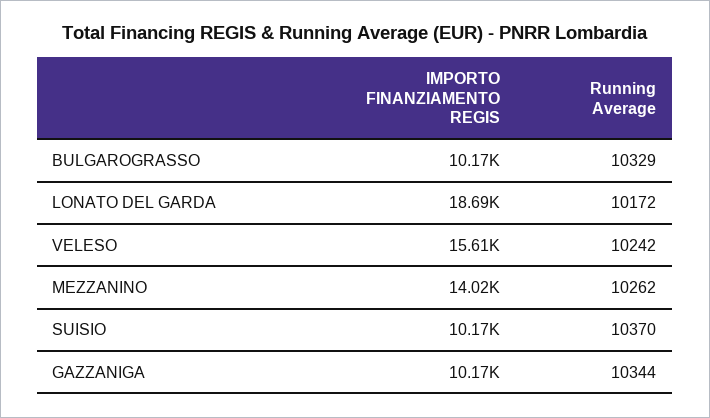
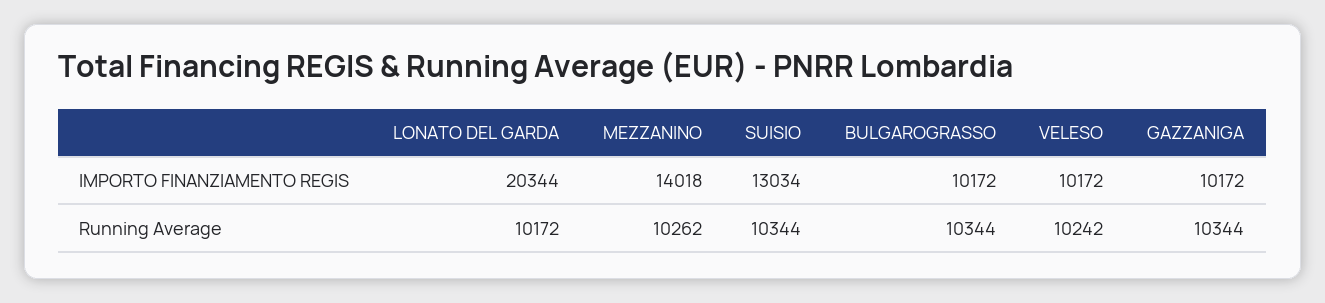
Running Average, BULGAROGRASSO: 10329 -> 10344
IMPORTO FINANZIAMENTO REGIS, LONATO DEL GARDA: 18690 -> 20344
IMPORTO FINANZIAMENTO REGIS, VELESO: 15610 -> 10172
IMPORTO FINANZIAMENTO REGIS, SUISIO: 10170 -> 13034
Running Average, SUISIO: 10370 -> 10344

